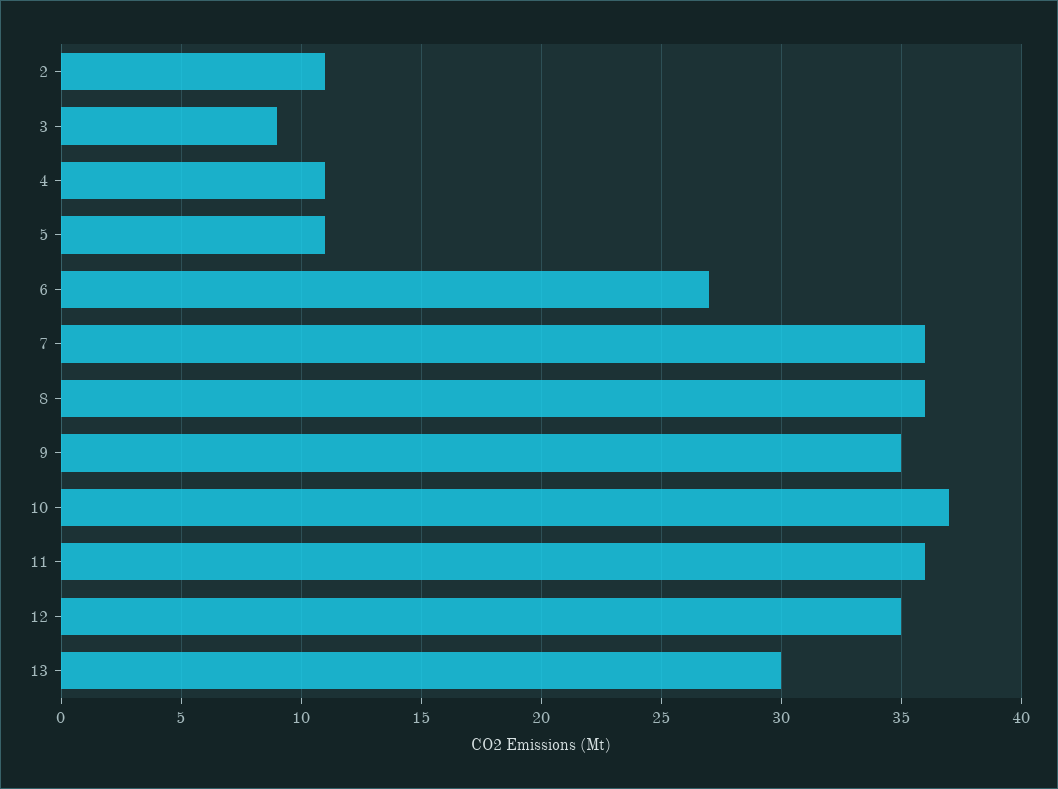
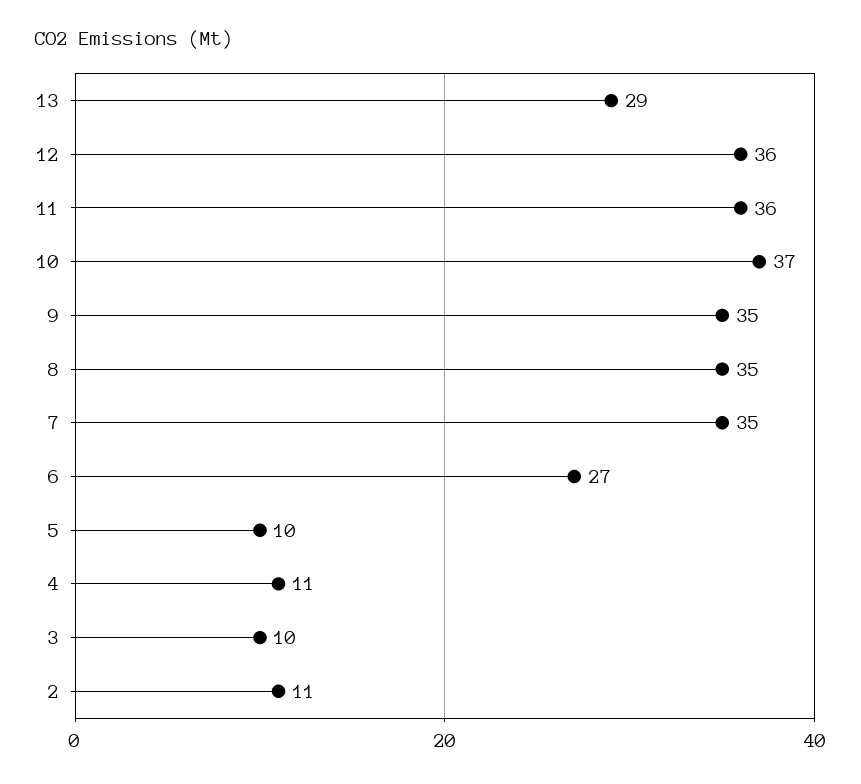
3: 9 -> 10
5: 11 -> 10
7: 36 -> 35
8: 36 -> 35
12: 35 -> 36
13: 30 -> 29

